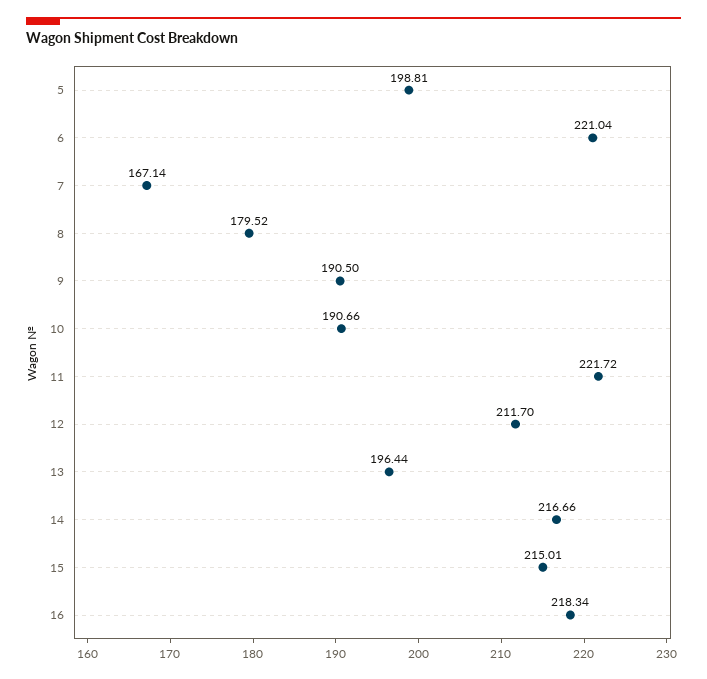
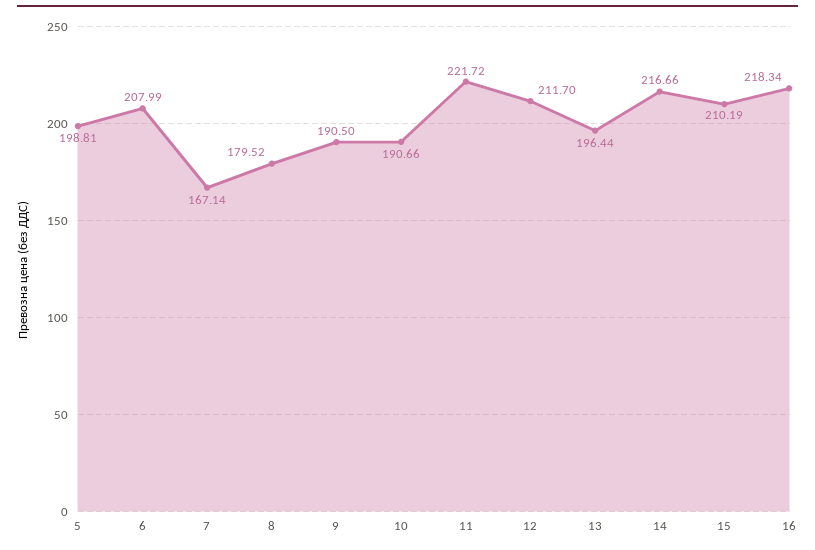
6: 221.04 -> 207.99
15: 215.01 -> 210.19

